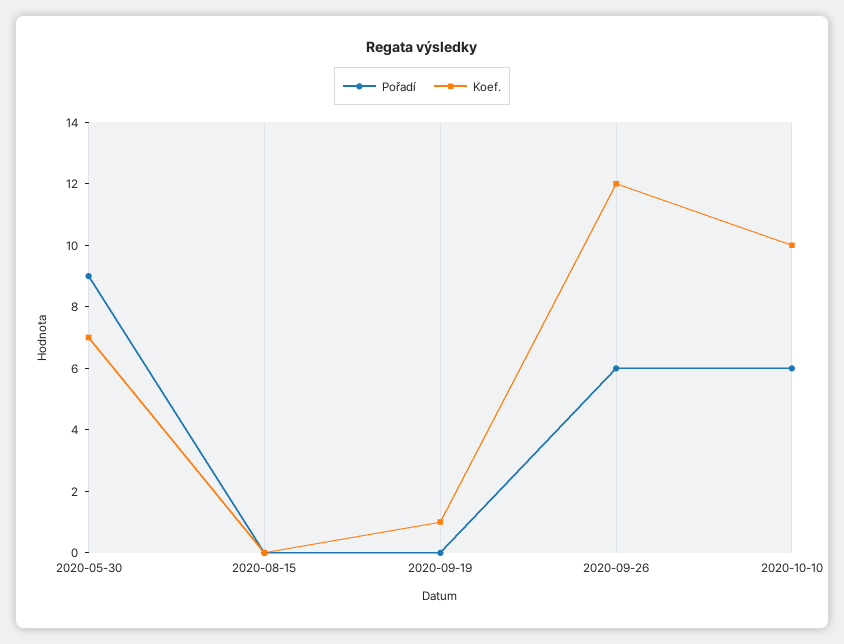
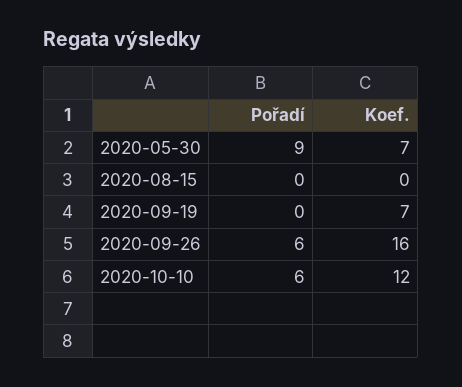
Koef., 2020-09-19: 1 -> 7
Koef., 2020-09-26: 12 -> 16
Koef., 2020-10-10: 10 -> 12

